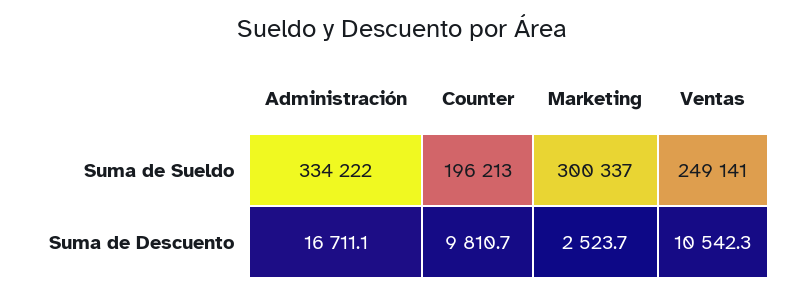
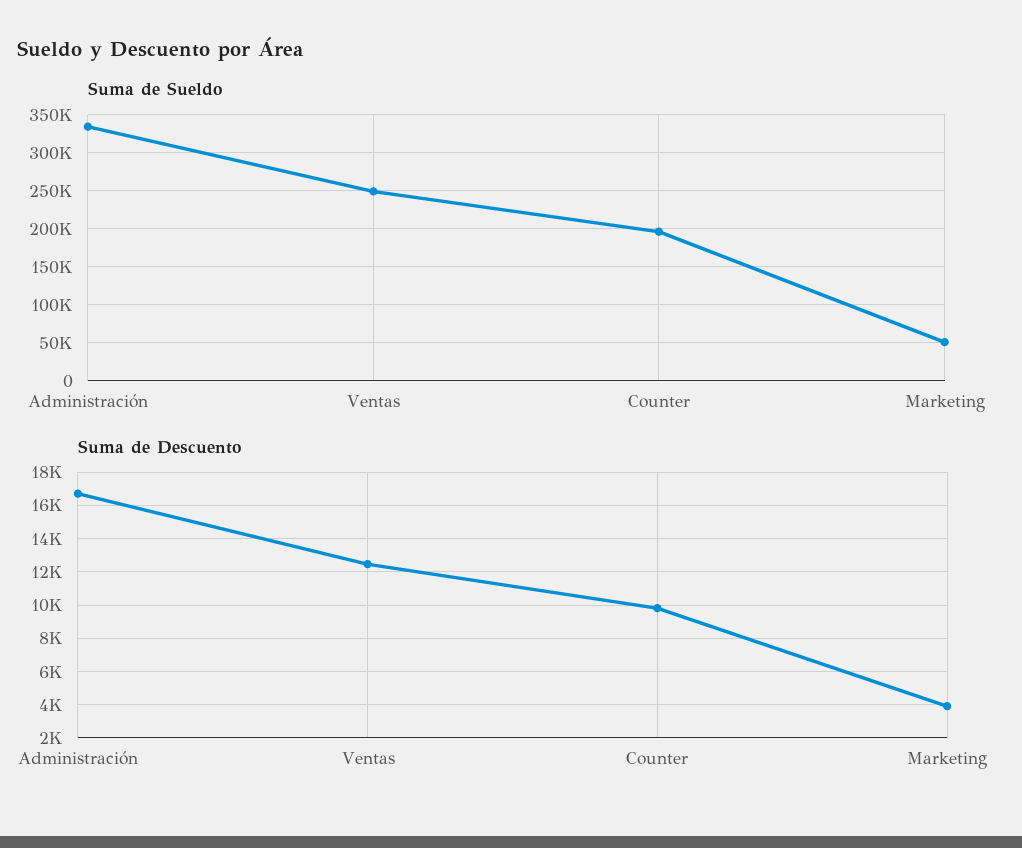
Suma de Sueldo, Marketing: 300337 -> 50000
Suma de Descuento, Marketing: 2523.7 -> 4000
Suma de Descuento, Ventas: 10542.3 -> 12500

